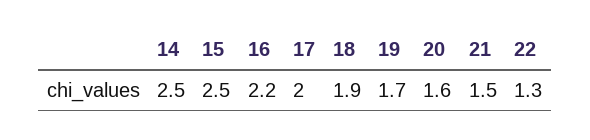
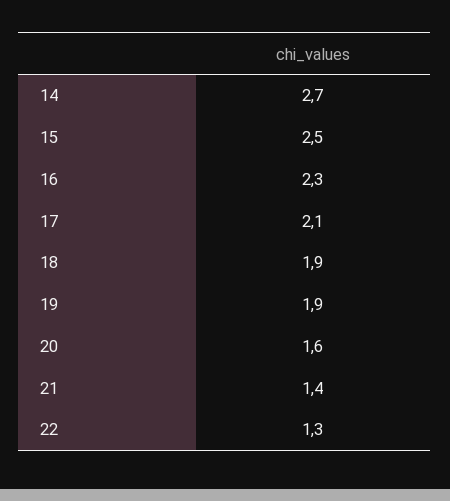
14: 2.5 -> 2.7
16: 2.2 -> 2.3
17: 2 -> 2.1
19: 1.7 -> 1.9
21: 1.5 -> 1.4

